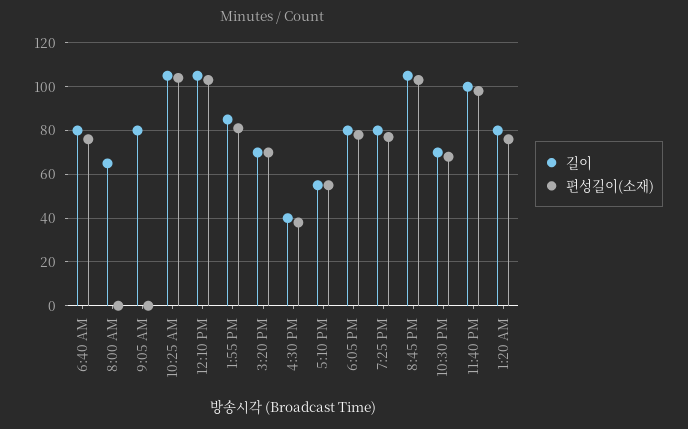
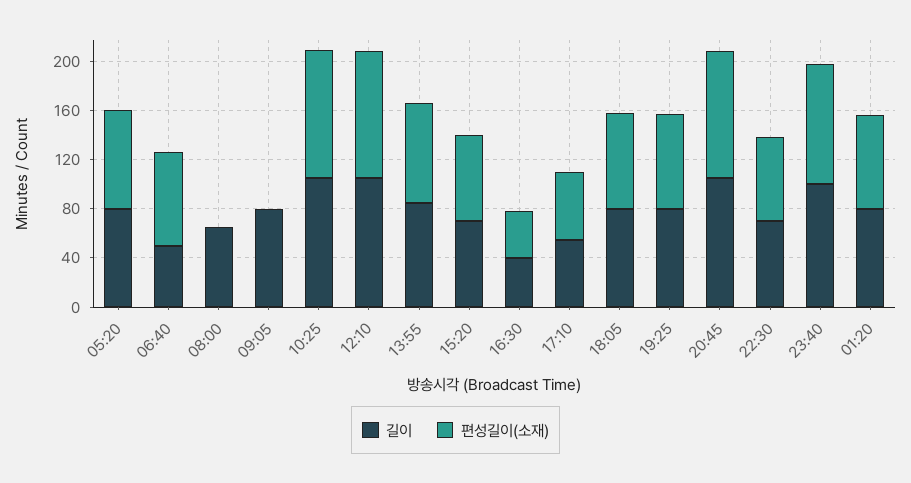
길이, 6:40 AM: 80 -> 50
길이, 05:20: none -> 80
편성길이(소재), 05:20: none -> 80

